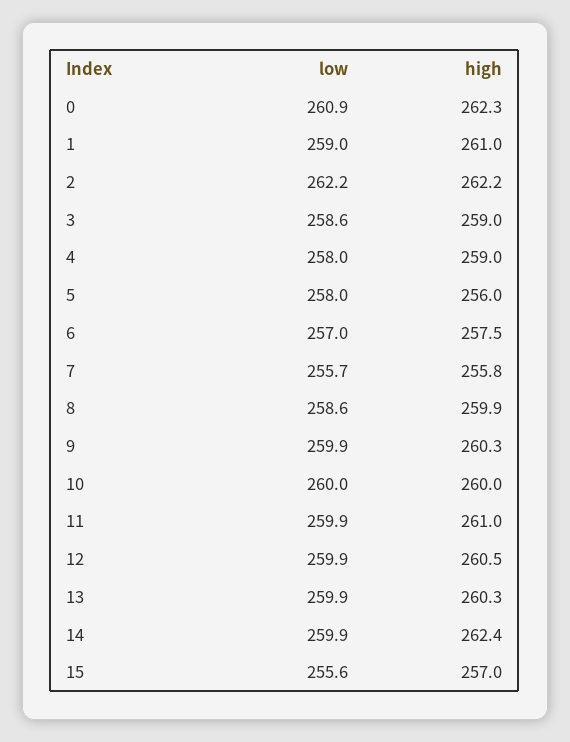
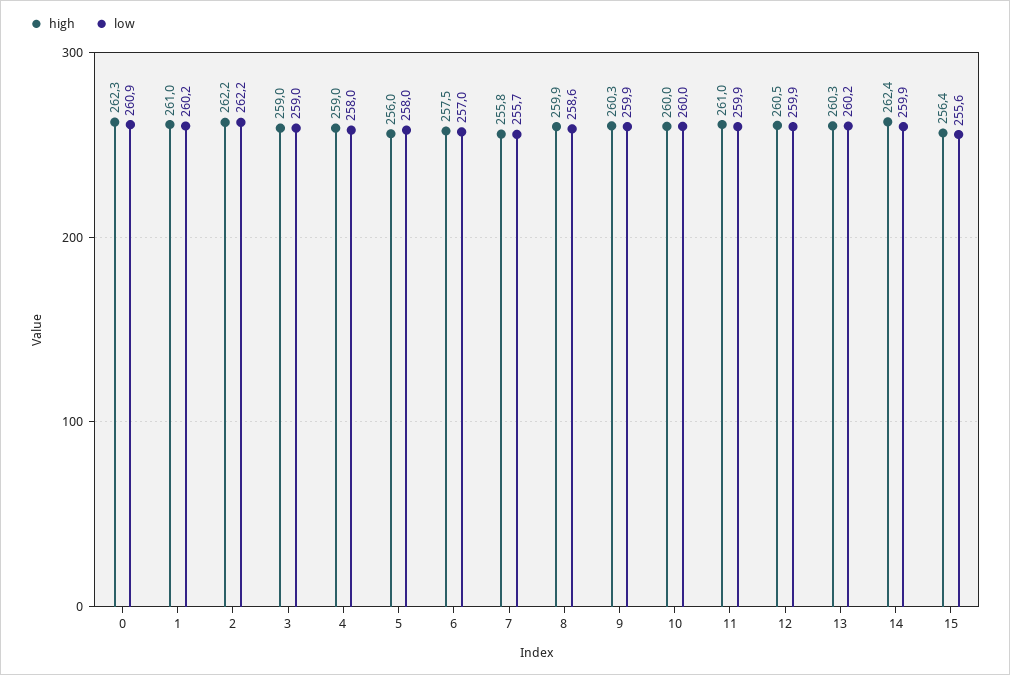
low, 1: 259 -> 260.2
low, 3: 258.6 -> 259
low, 13: 259.9 -> 260.2
high, 15: 257 -> 256.4

